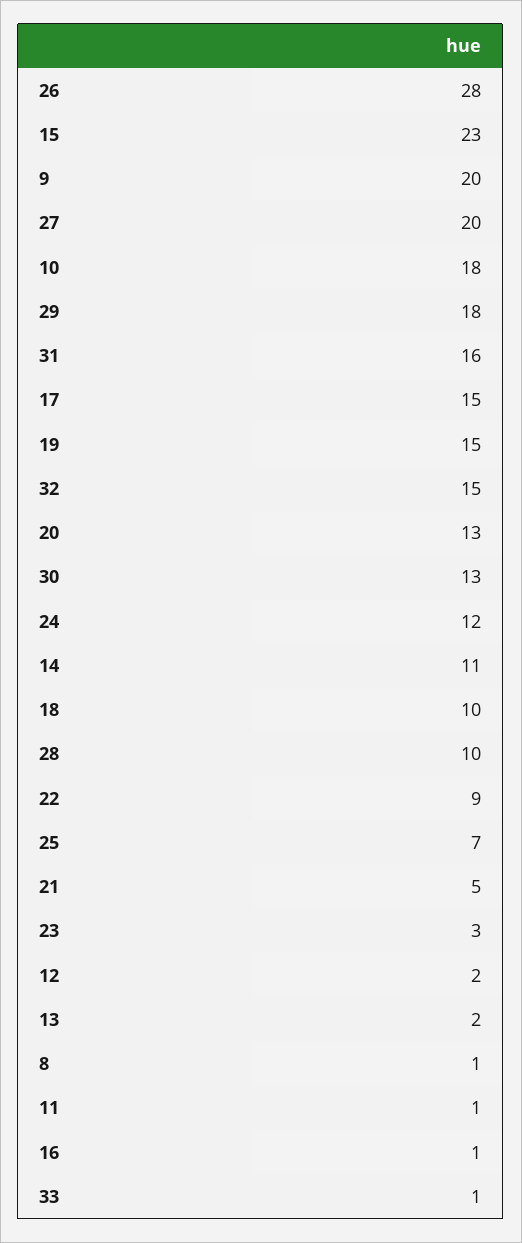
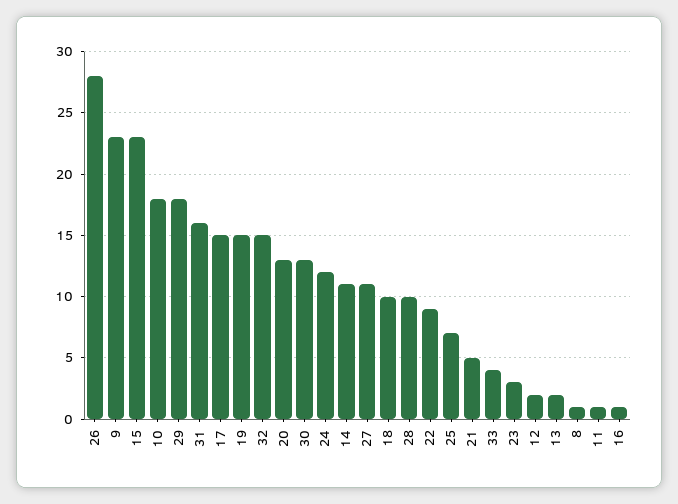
9: 20 -> 23
27: 20 -> 11
33: 1 -> 4

